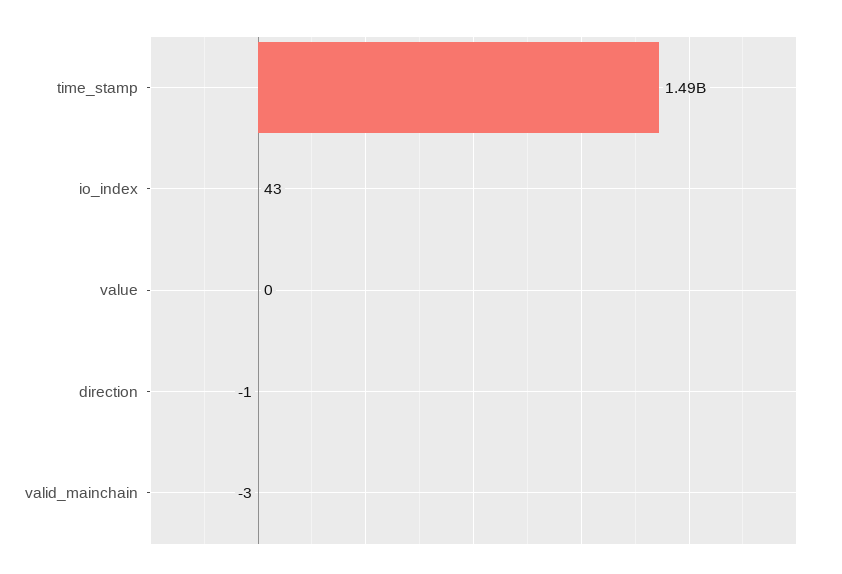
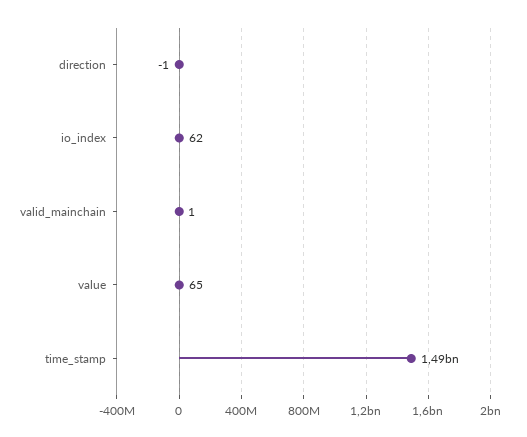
io_index: 43 -> 62
value: 0 -> 65
valid_mainchain: -3 -> 1

